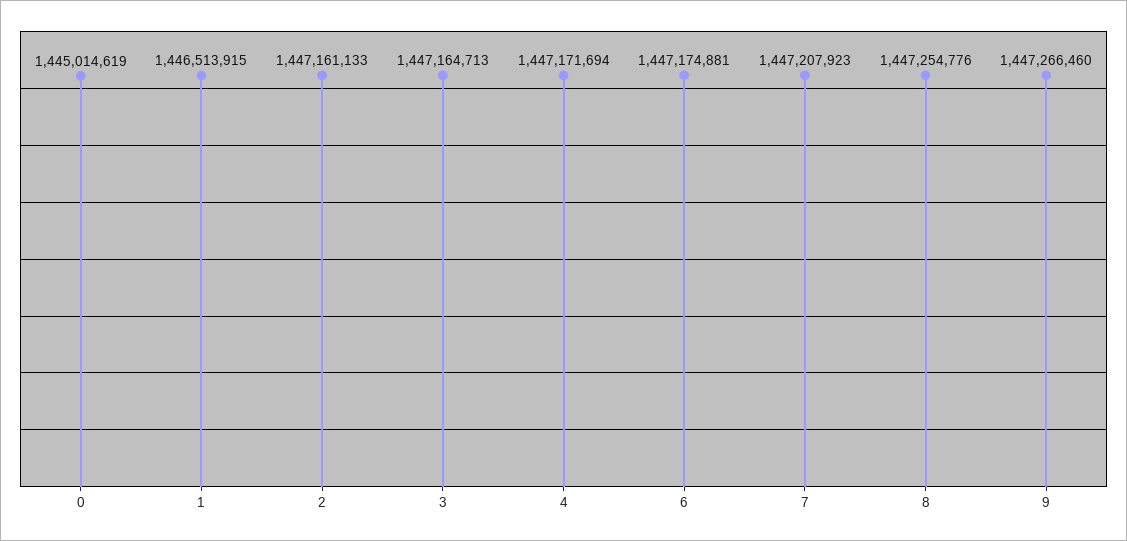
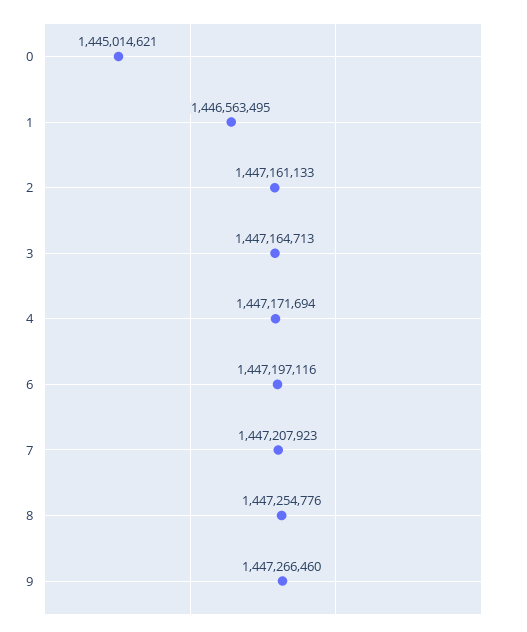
0: 1445014619 -> 1445014621
1: 1446513915 -> 1446563495
6: 1447174881 -> 1447197116

